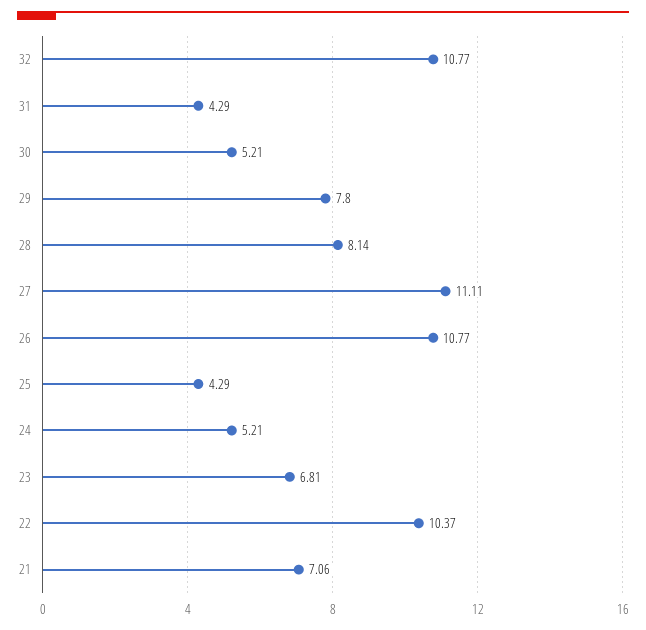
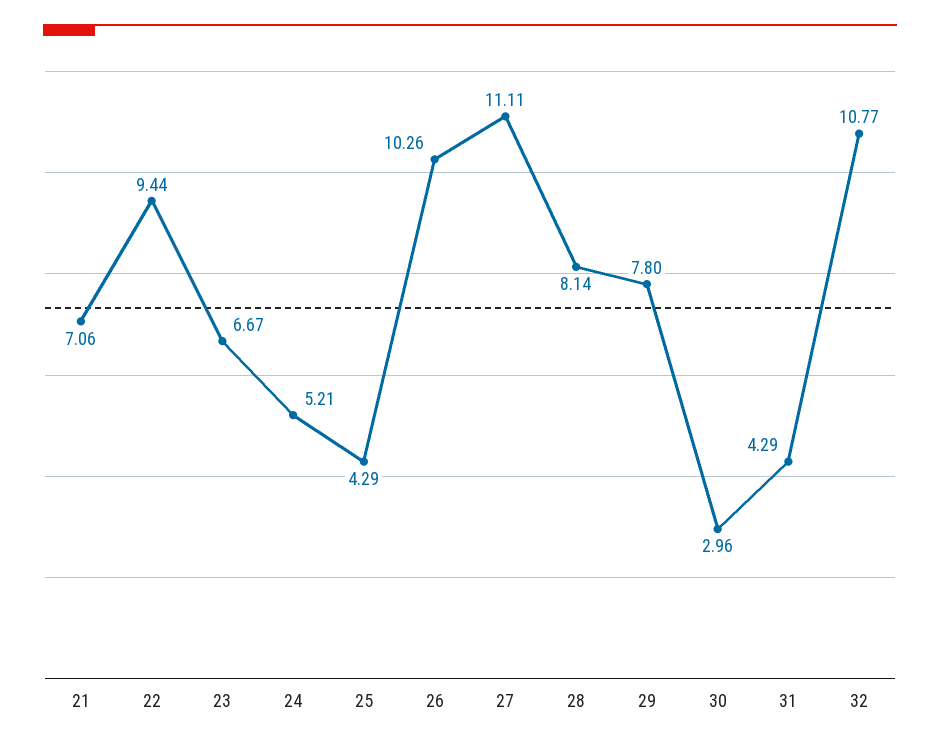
30: 5.21 -> 2.96
26: 10.77 -> 10.26
23: 6.81 -> 6.67
22: 10.37 -> 9.44

